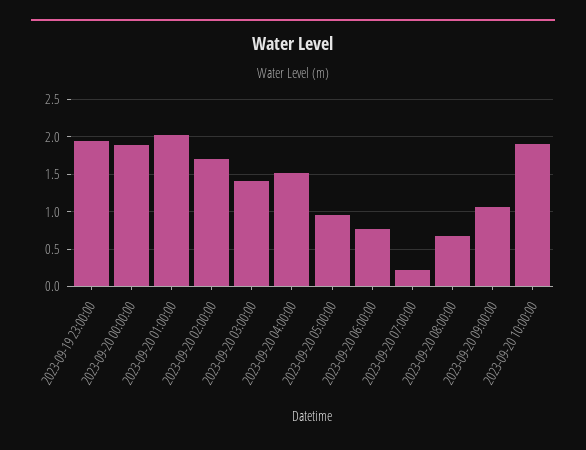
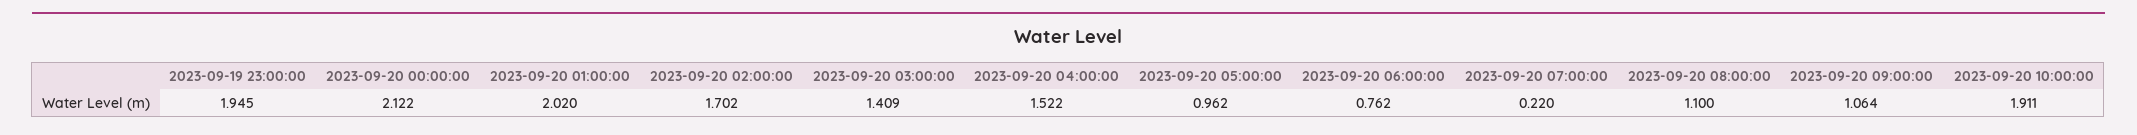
2023-09-20 00:00:00: 1.9 -> 2.122
2023-09-20 08:00:00: 0.7 -> 1.1

